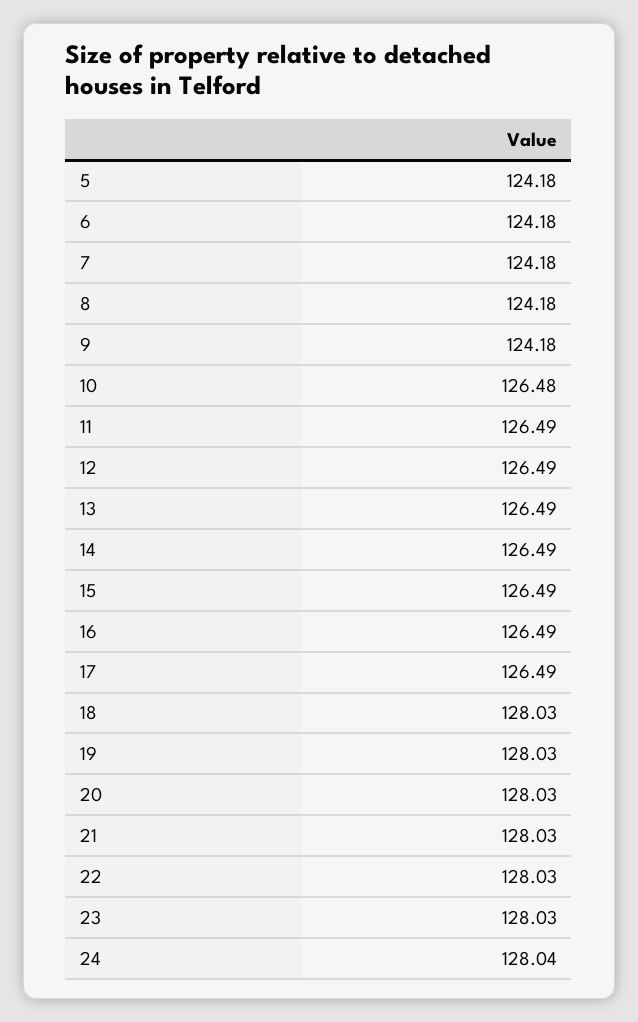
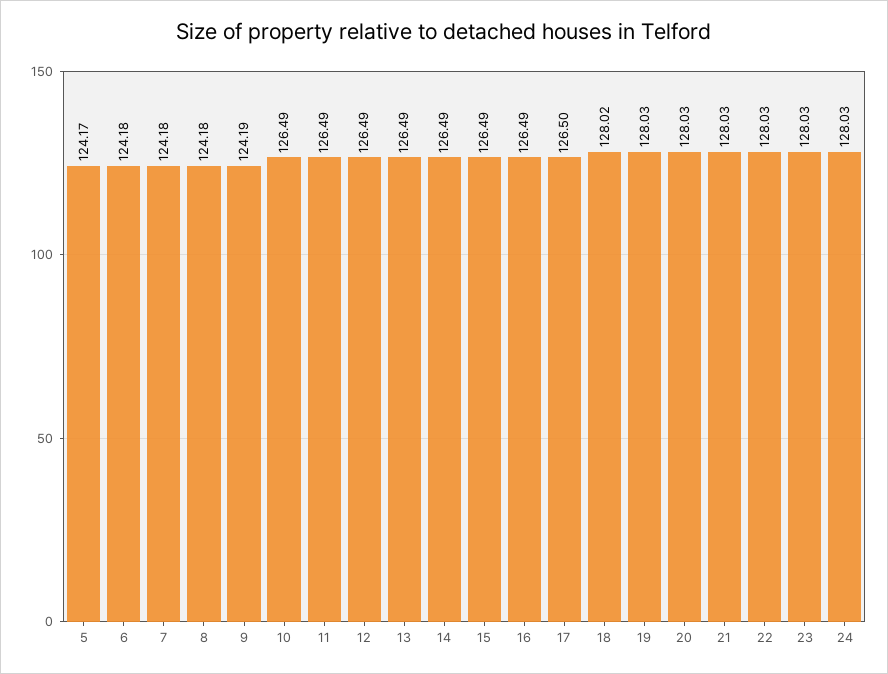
5: 124.18 -> 124.17
9: 124.18 -> 124.19
10: 126.48 -> 126.49
17: 126.49 -> 126.5
18: 128.03 -> 128.02
24: 128.04 -> 128.03

